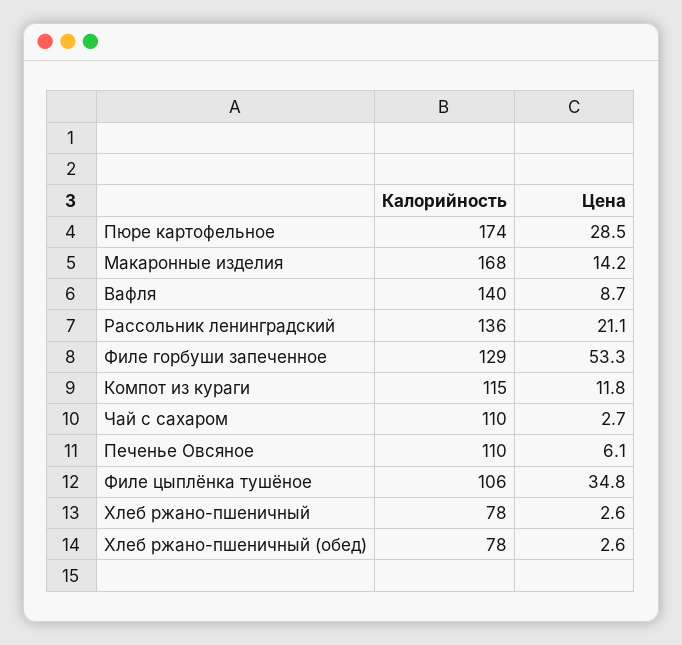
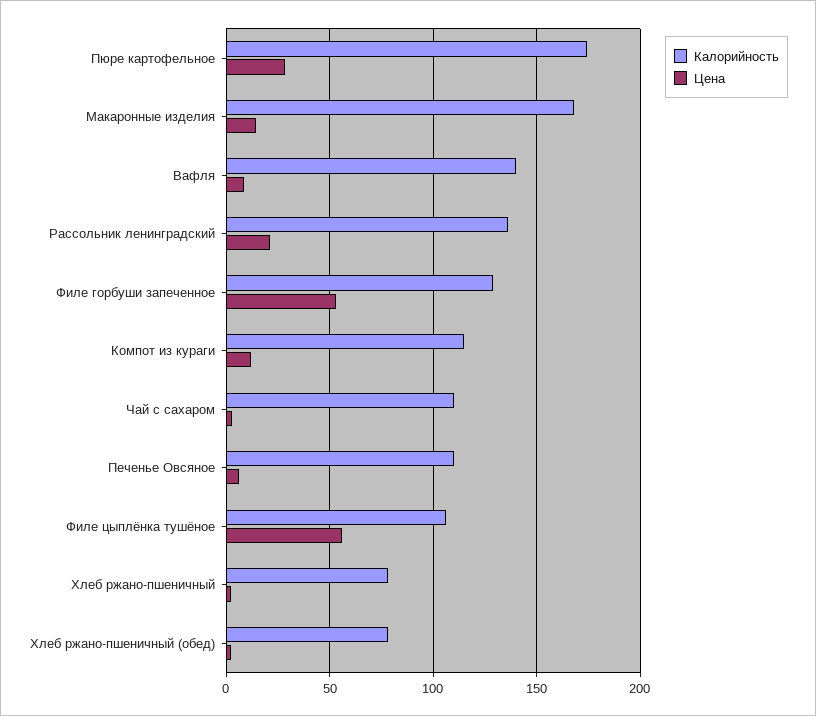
Цена, Филе цыплёнка тушёное: 34.8 -> 55

